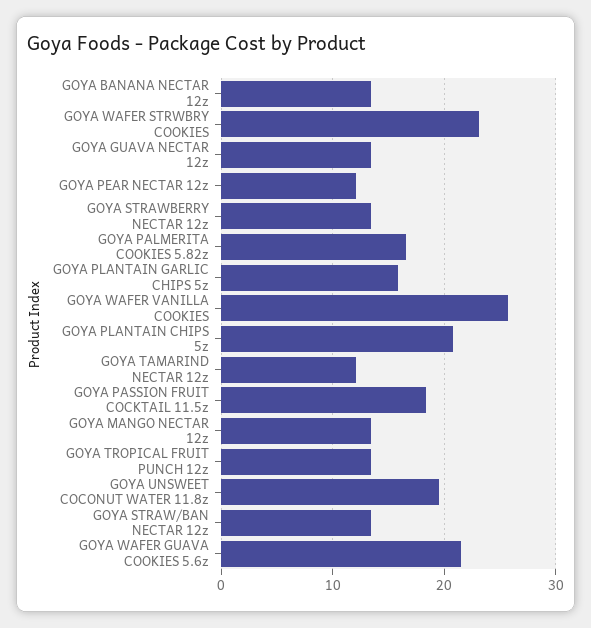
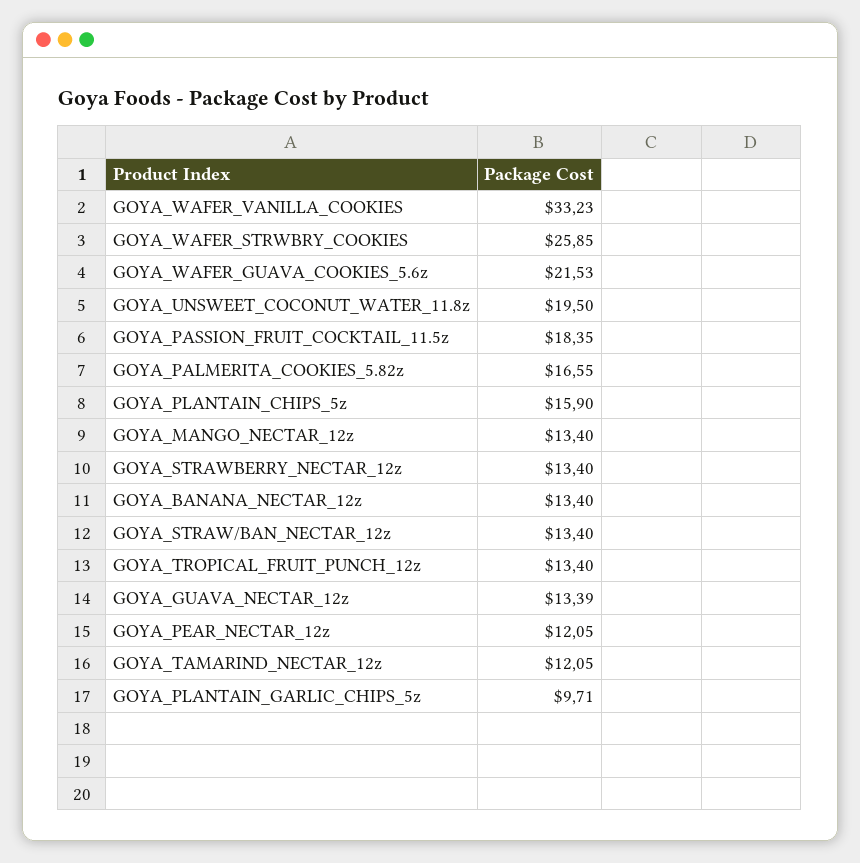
GOYA WAFER STRWBRY COOKIES: 23 -> 25.85
GOYA PLANTAIN GARLIC CHIPS 5z: 16 -> 9.71
GOYA WAFER VANILLA COOKIES: 26 -> 33.23
GOYA PLANTAIN CHIPS 5z: 21 -> 15.9

